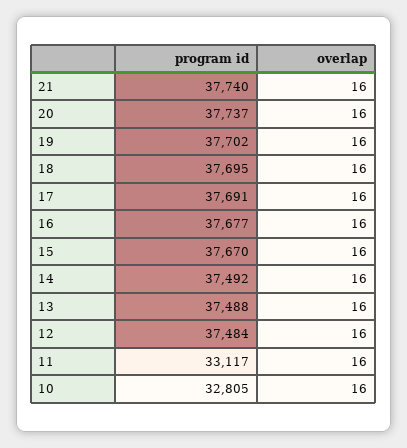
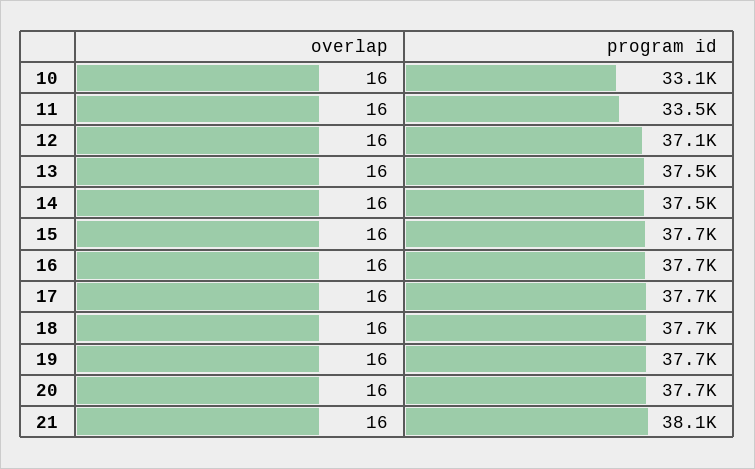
program id, 21: 37740 -> 38100
program id, 12: 37484 -> 37100
program id, 11: 33117 -> 33500
program id, 10: 32805 -> 33100

